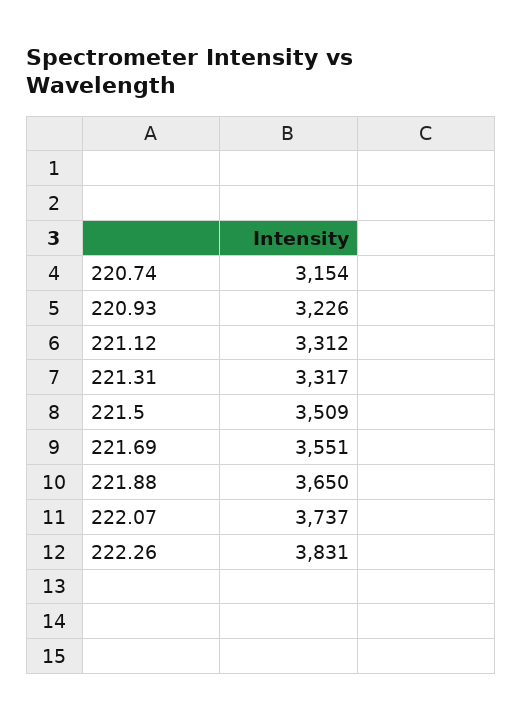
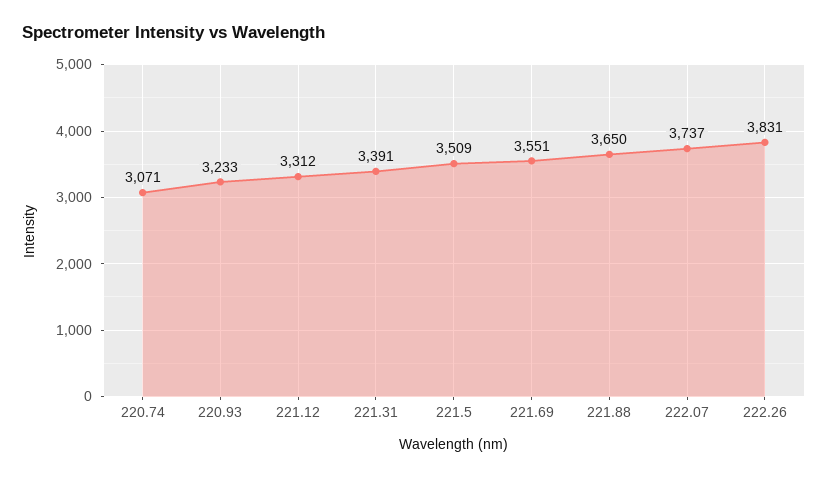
220.74: 3154 -> 3071
220.93: 3226 -> 3233
221.31: 3317 -> 3391

